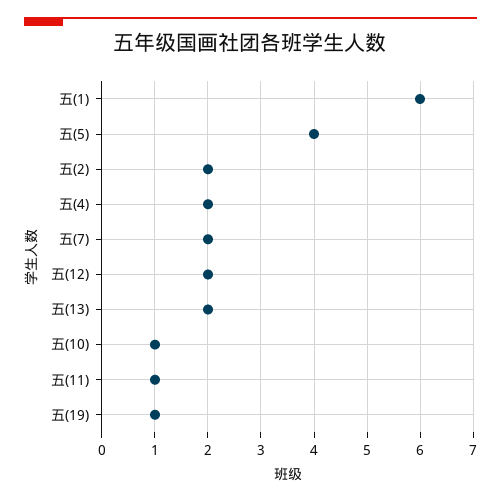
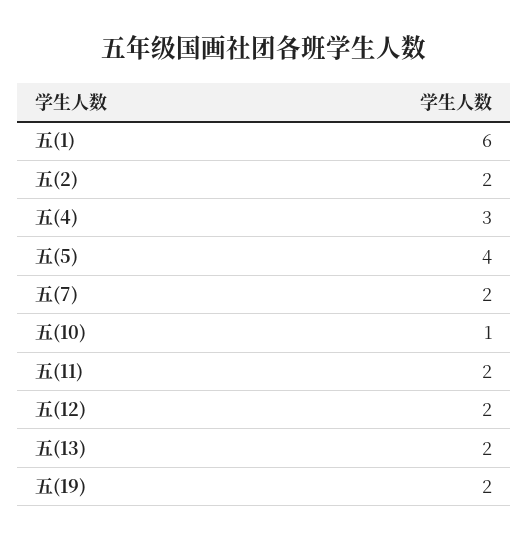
五(4): 2 -> 3
五(11): 1 -> 2
五(19): 1 -> 2

